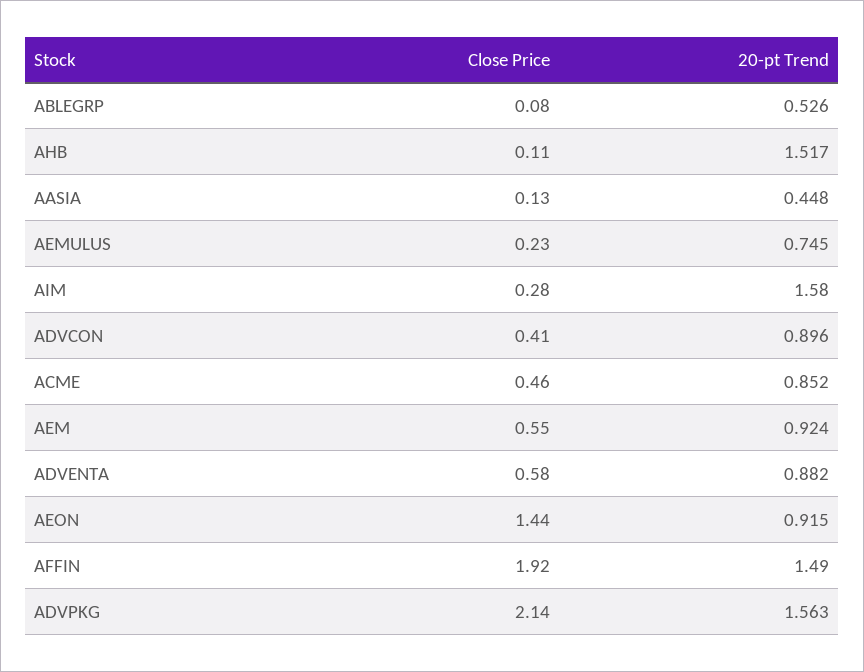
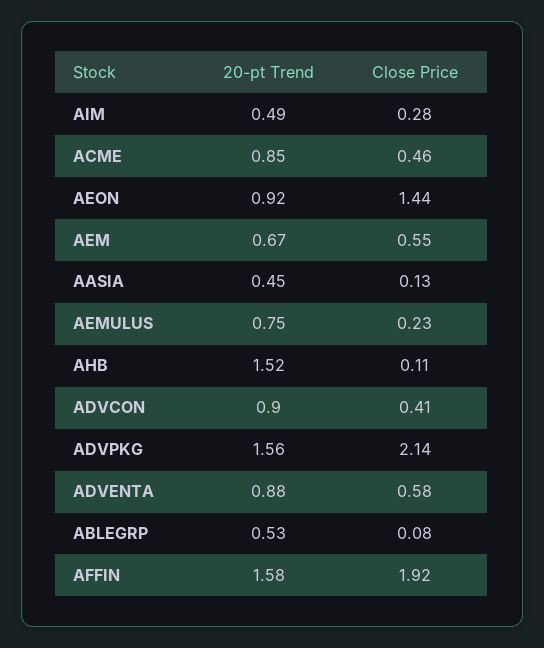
20-pt Trend, AIM: 1.58 -> 0.49
20-pt Trend, AEM: 0.924 -> 0.67
20-pt Trend, AFFIN: 1.49 -> 1.58

